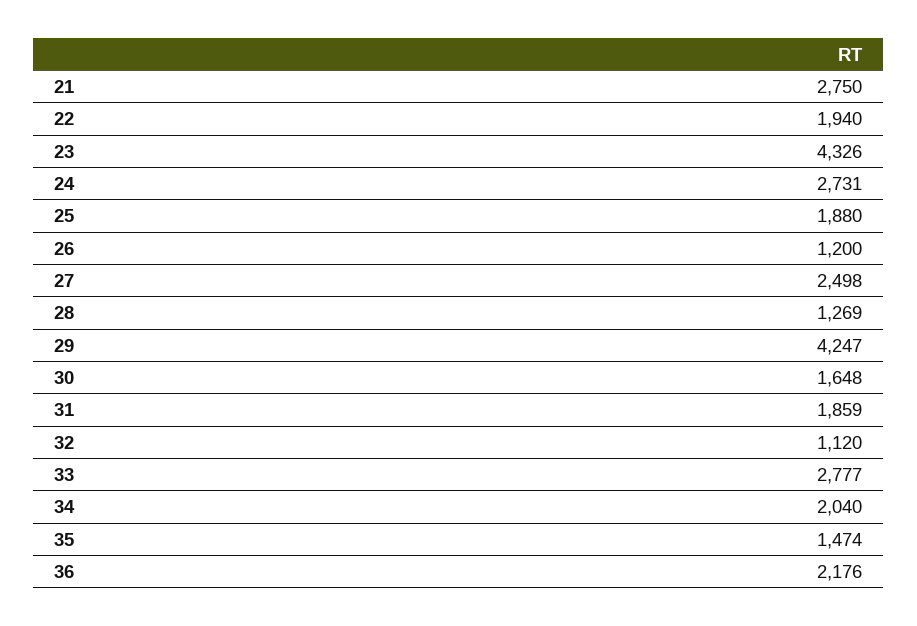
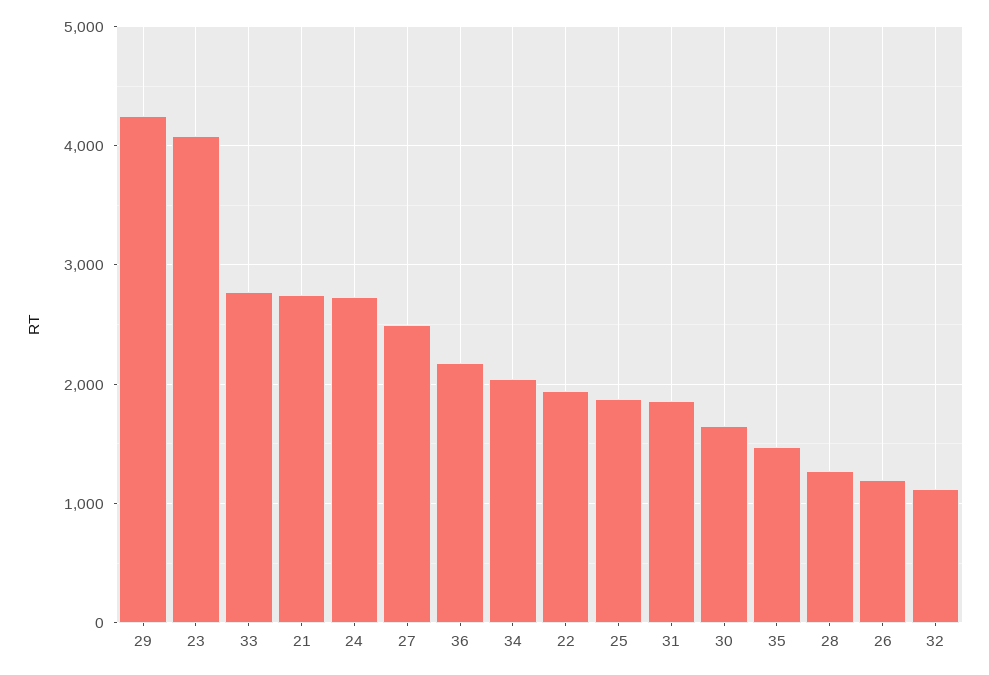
23: 4326 -> 4100

